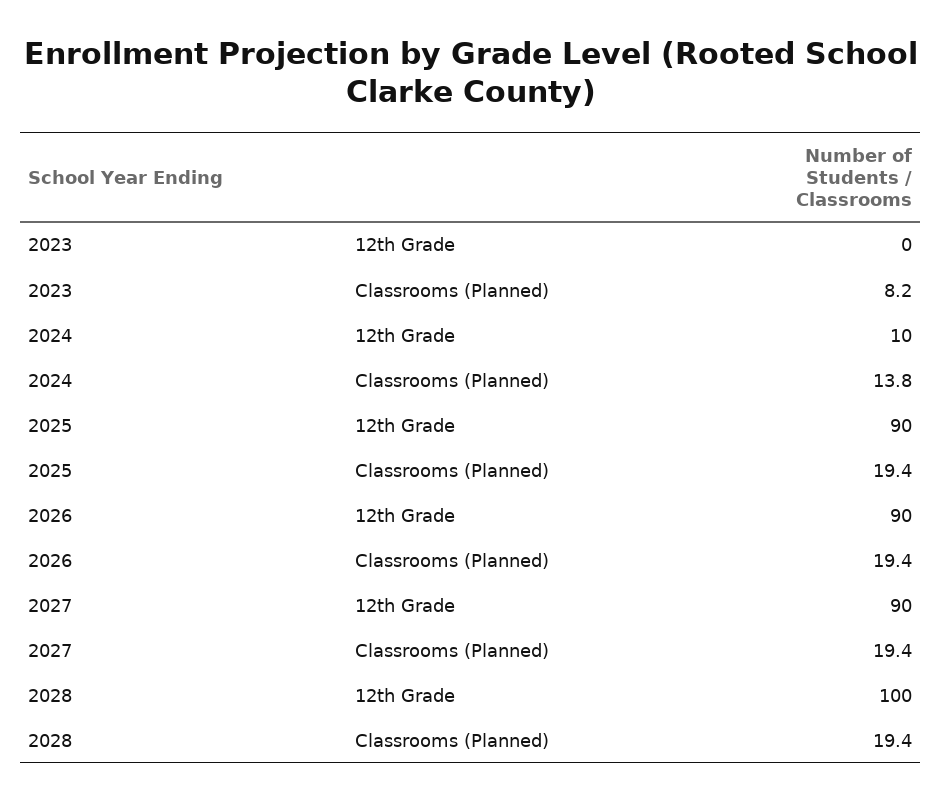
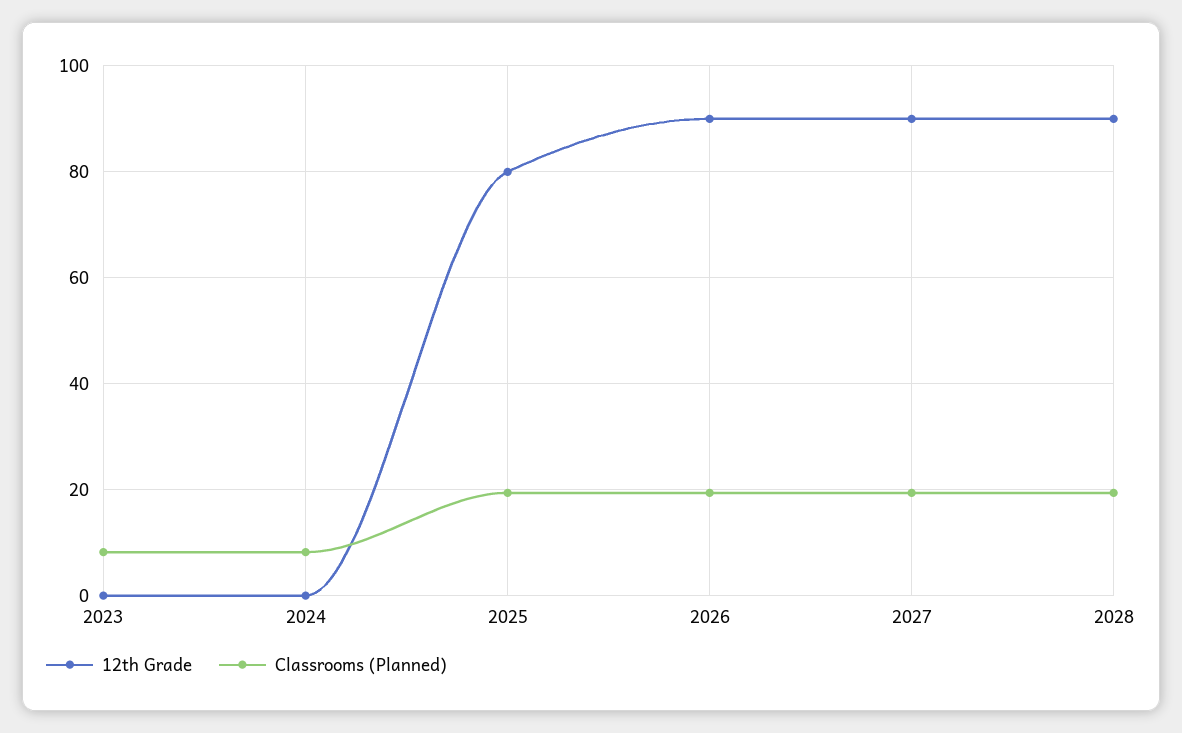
12th Grade, 2024: 10 -> 0
Classrooms (Planned), 2024: 13.8 -> 8
12th Grade, 2025: 90 -> 80
12th Grade, 2028: 100 -> 90

